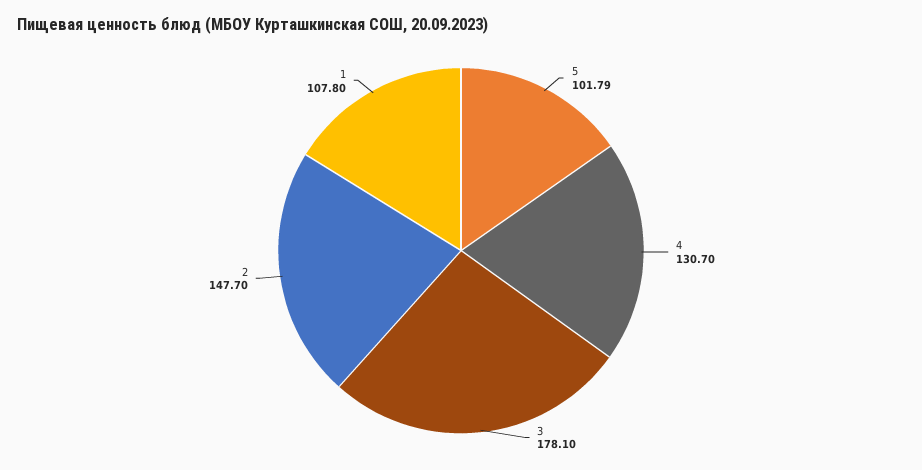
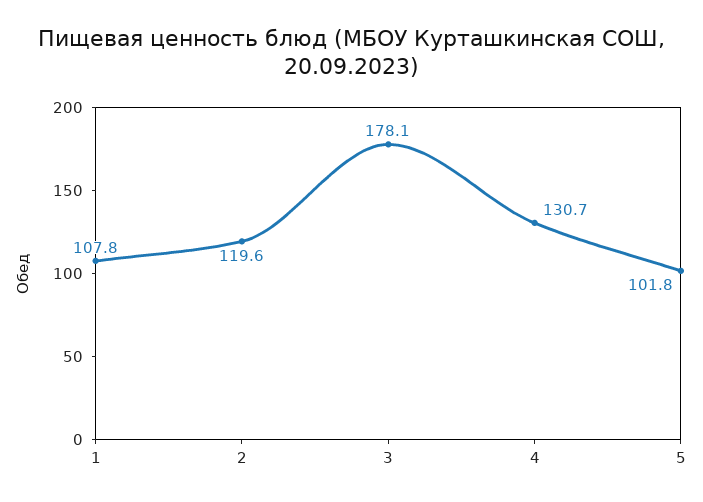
2: 147.7 -> 119.6

